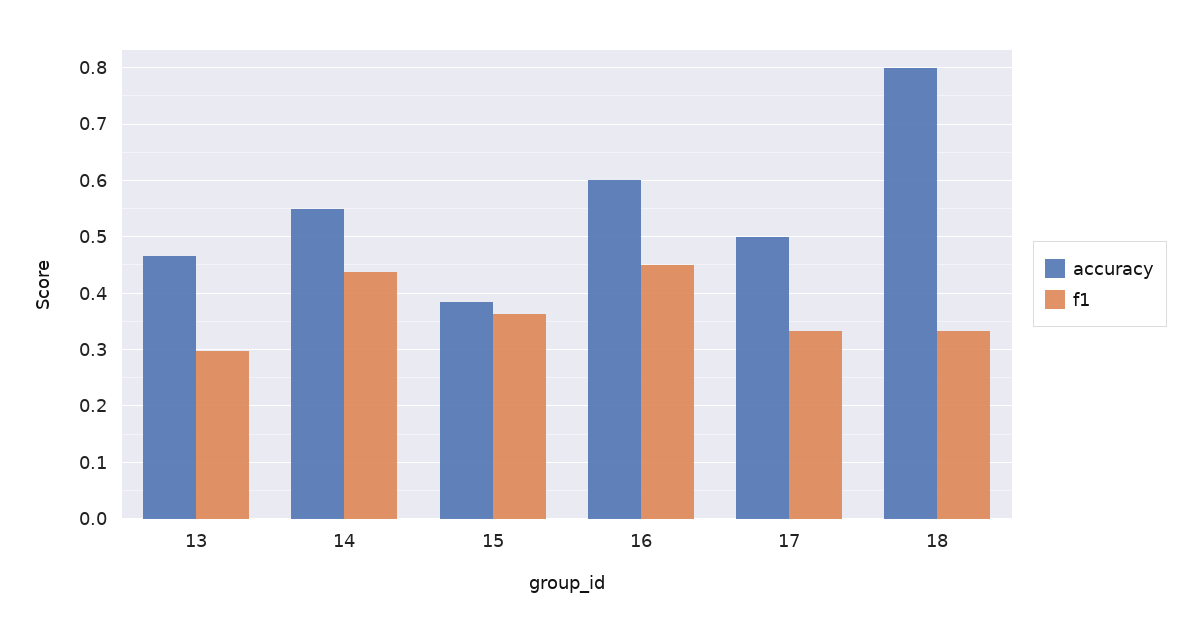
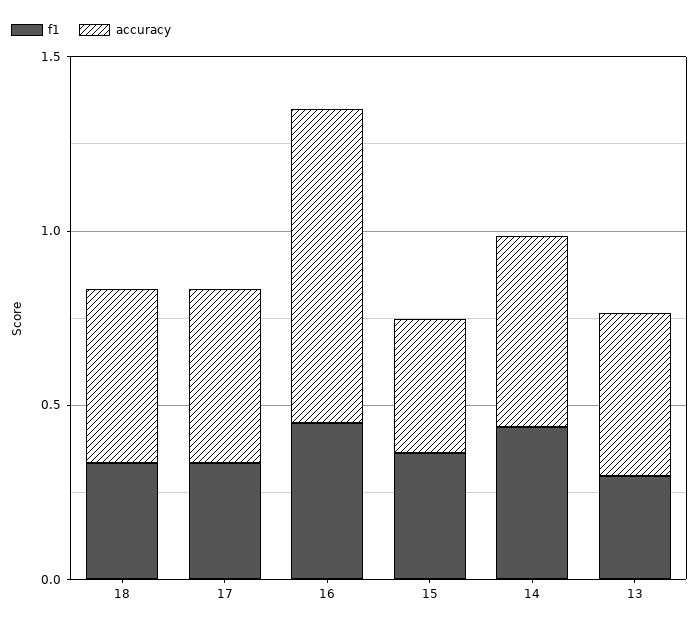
accuracy, 16: 0.6 -> 0.9
accuracy, 18: 0.8 -> 0.5

